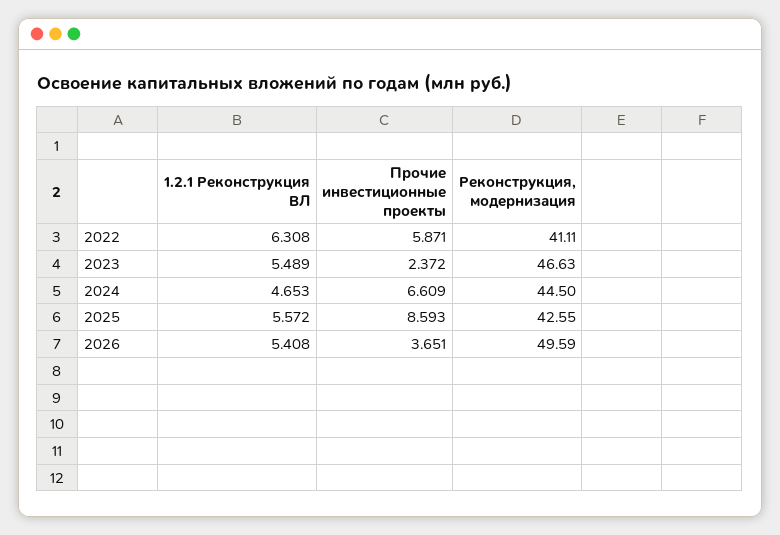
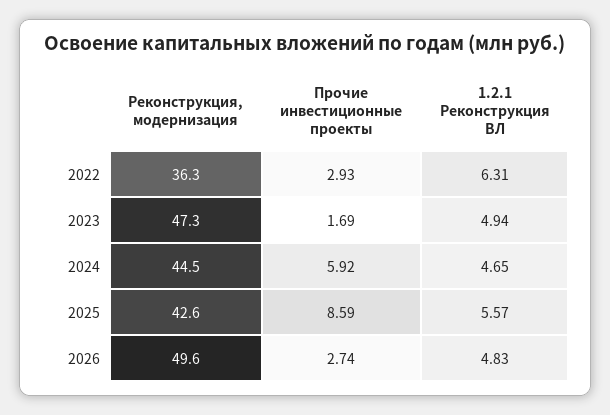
Прочие инвестиционные проекты, 2022: 5.871 -> 2.93
Реконструкция, модернизация, 2022: 41.11 -> 36.3
1.2.1 Реконструкция ВЛ, 2023: 5.489 -> 4.94
Прочие инвестиционные проекты, 2023: 2.372 -> 1.69
Реконструкция, модернизация, 2023: 46.63 -> 47.3
Прочие инвестиционные проекты, 2024: 6.609 -> 5.92
1.2.1 Реконструкция ВЛ, 2026: 5.408 -> 4.83
Прочие инвестиционные проекты, 2026: 3.651 -> 2.74

